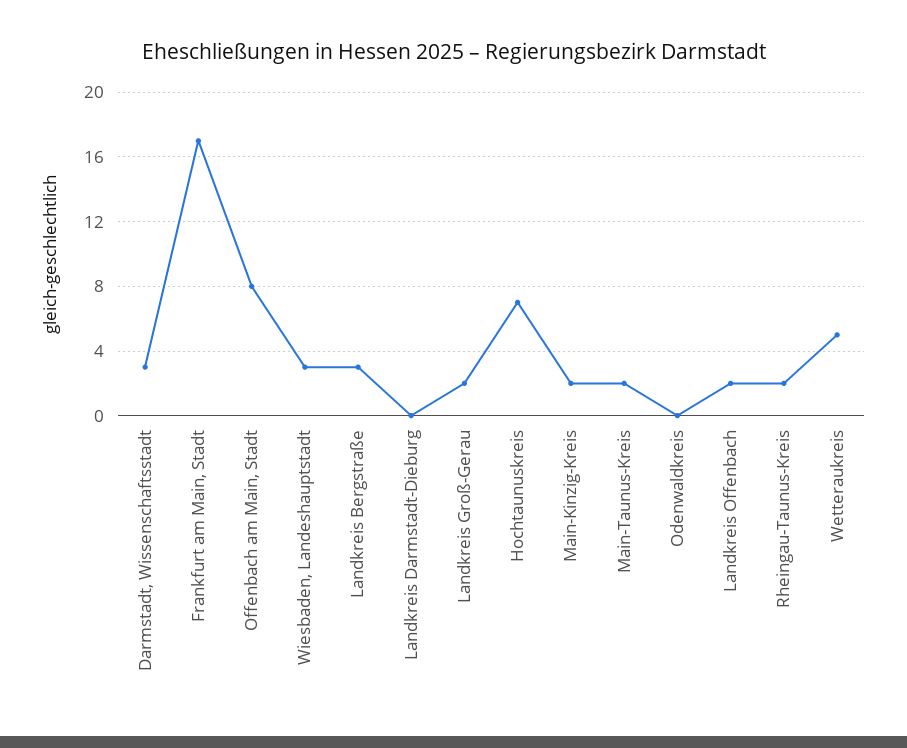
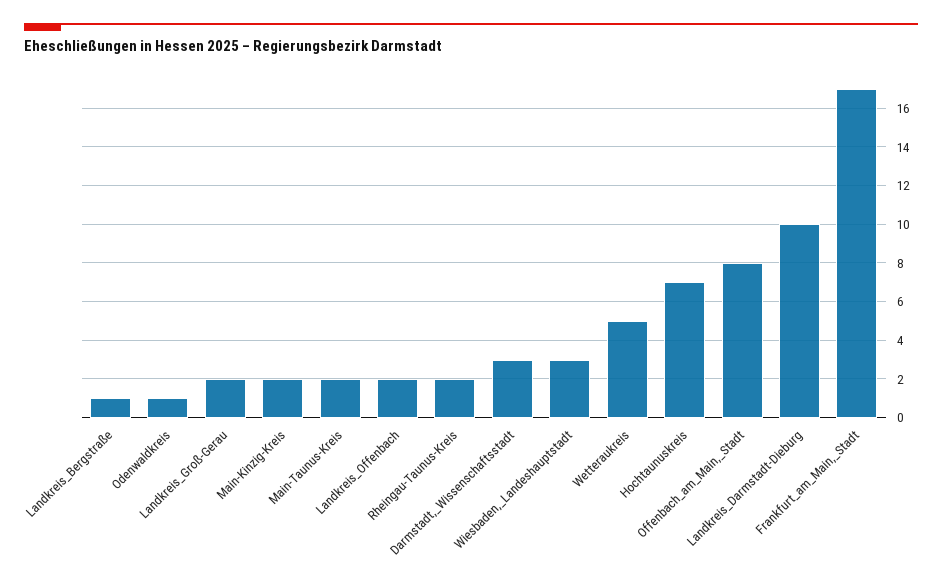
Landkreis Bergstraße: 3 -> 1
Landkreis Darmstadt-Dieburg: 0 -> 10
Odenwaldkreis: 0 -> 1

